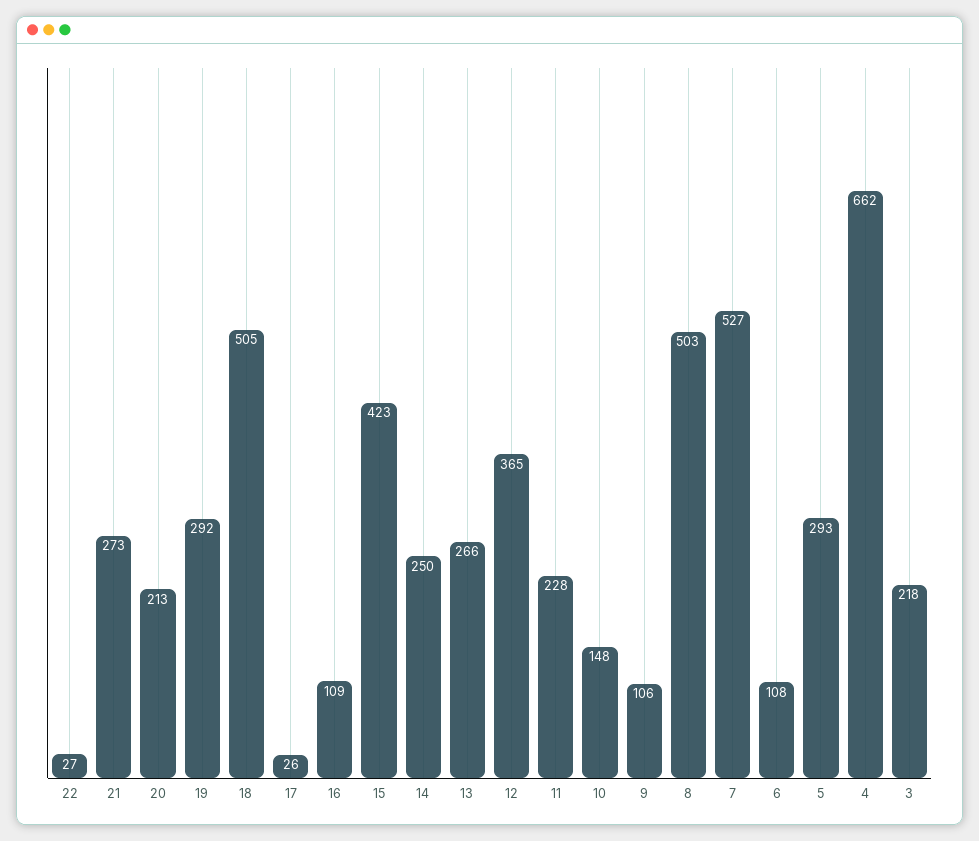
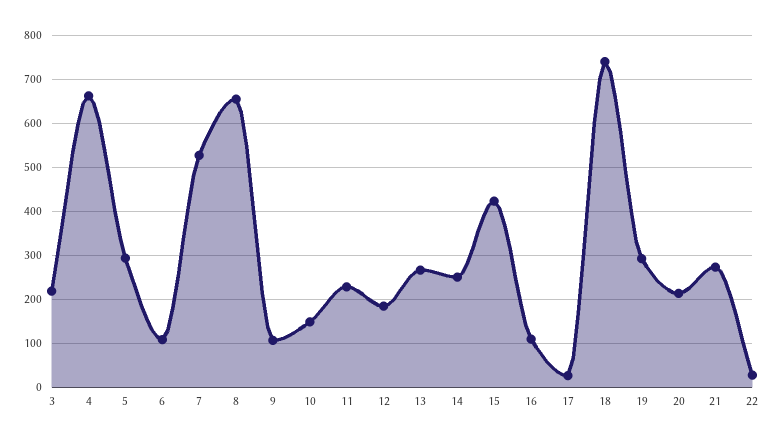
18: 505 -> 740
12: 365 -> 180
8: 503 -> 660

